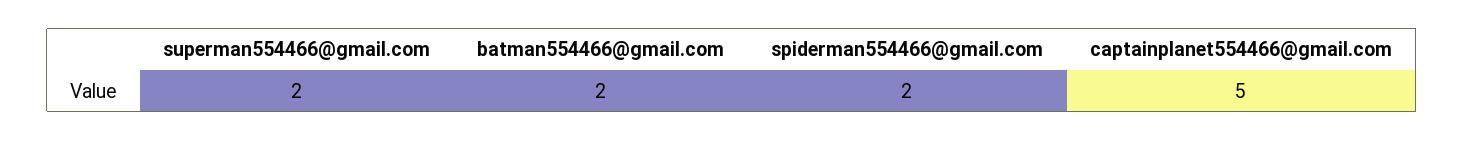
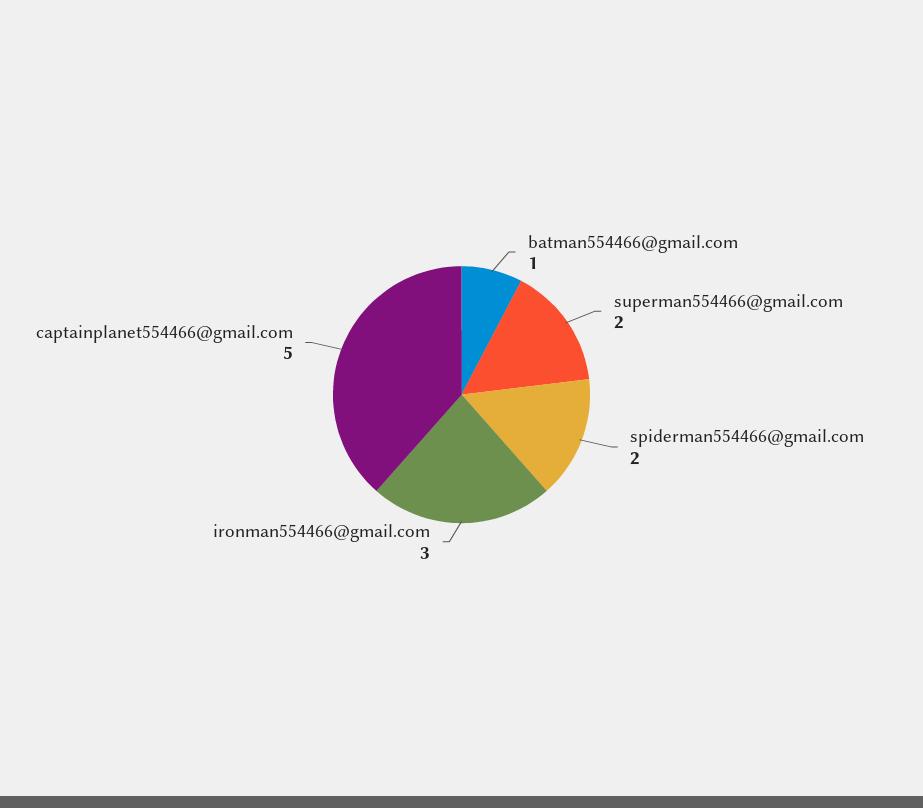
batman554466@gmail.com: 2 -> 1
ironman554466@gmail.com: none -> 3

